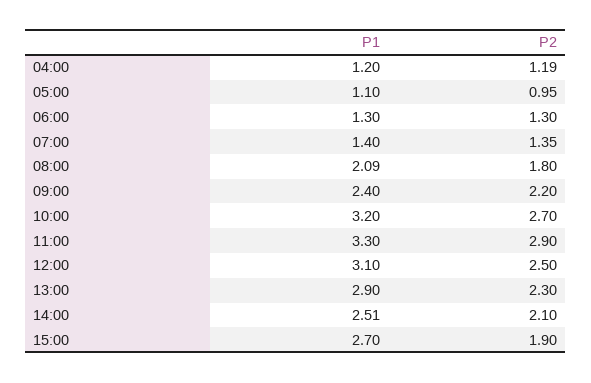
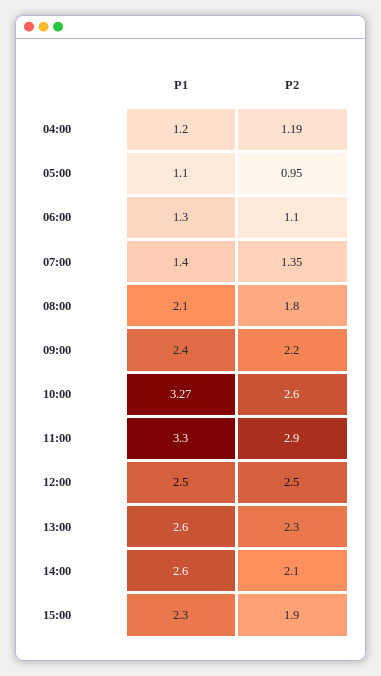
P2, 06:00: 1.3 -> 1.1
P1, 08:00: 2.09 -> 2.1
P1, 10:00: 3.2 -> 3.27
P2, 10:00: 2.7 -> 2.6
P1, 12:00: 3.1 -> 2.5
P1, 13:00: 2.9 -> 2.6
P1, 14:00: 2.51 -> 2.6
P1, 15:00: 2.7 -> 2.3

